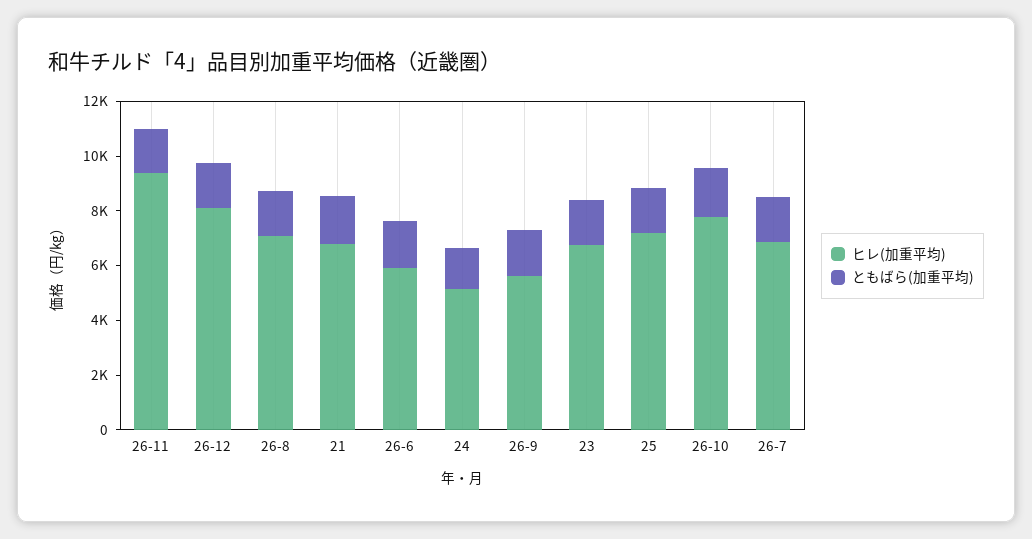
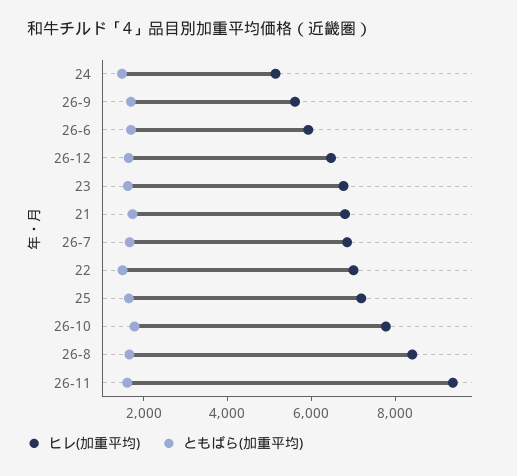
ヒレ(加重平均), 26-12: 8000 -> 6500
ヒレ(加重平均), 26-8: 7000 -> 8500
ヒレ(加重平均), 22: none -> 7000
ともばら(加重平均), 22: none -> 1500

